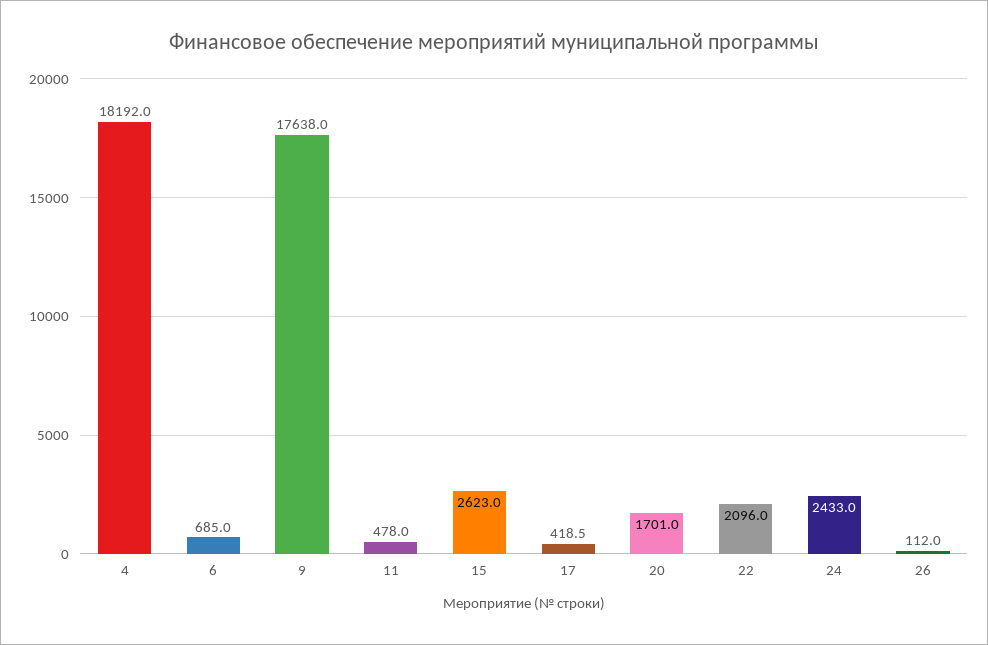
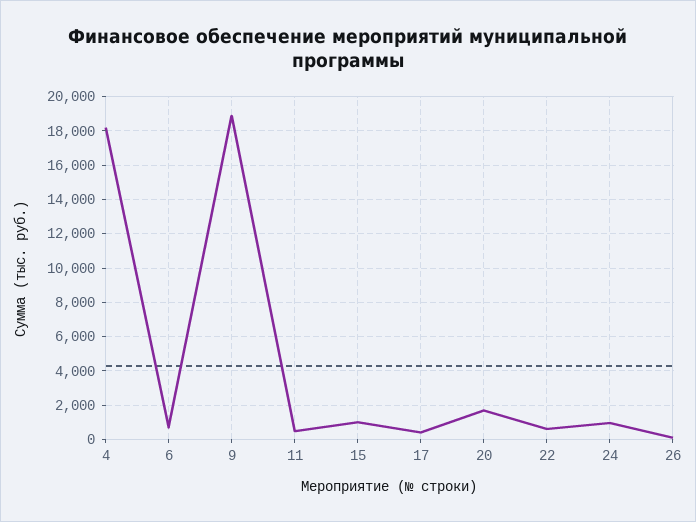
9: 17638 -> 19000
15: 2623 -> 1000
22: 2096 -> 500
24: 2433 -> 1000

